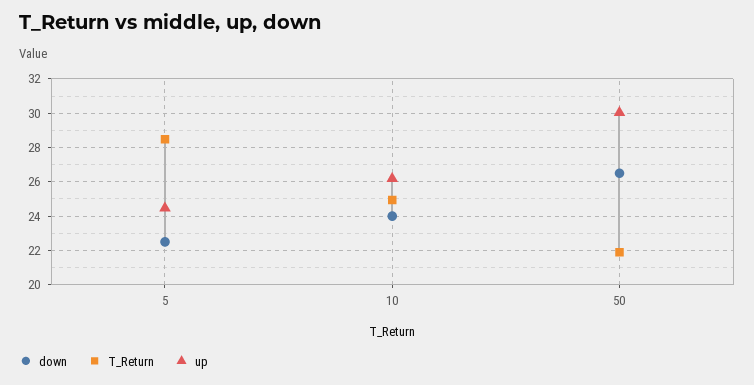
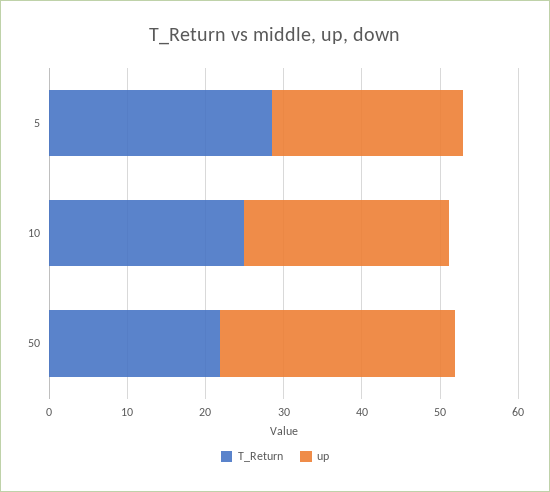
down, 5: 22.5 -> none
down, 10: 24 -> none
down, 50: 26.5 -> none

